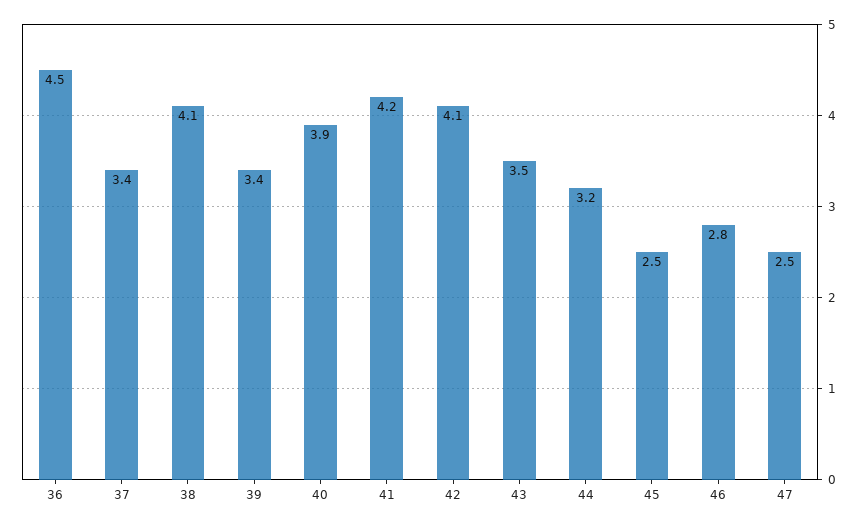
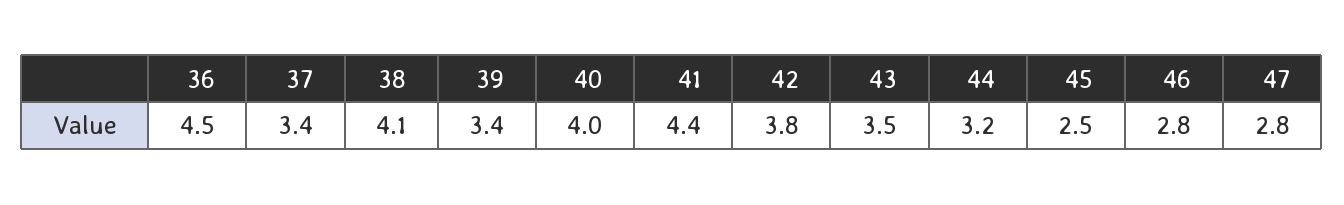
40: 3.9 -> 4
41: 4.2 -> 4.4
42: 4.1 -> 3.8
47: 2.5 -> 2.8

